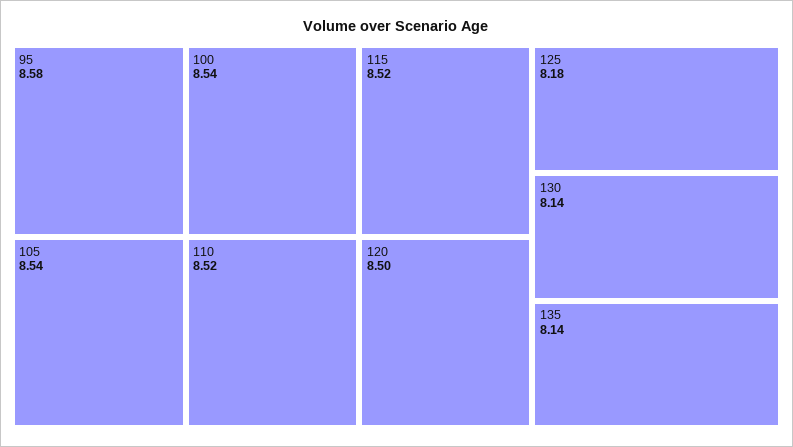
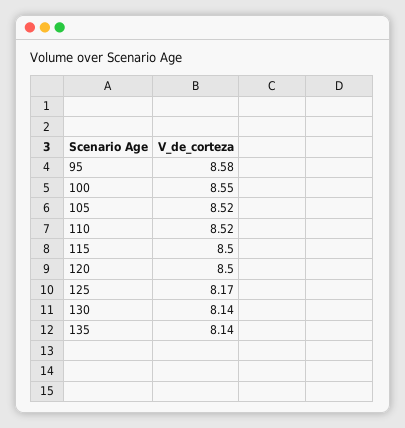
100: 8.54 -> 8.55
105: 8.54 -> 8.52
115: 8.52 -> 8.5
125: 8.18 -> 8.17

